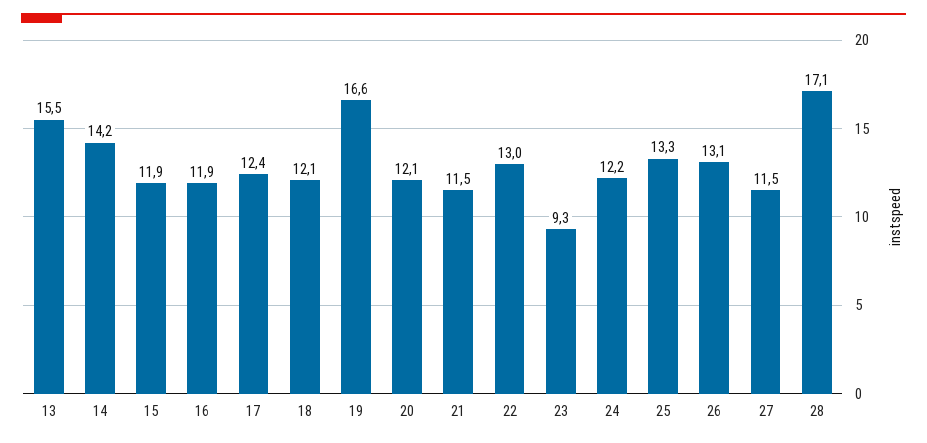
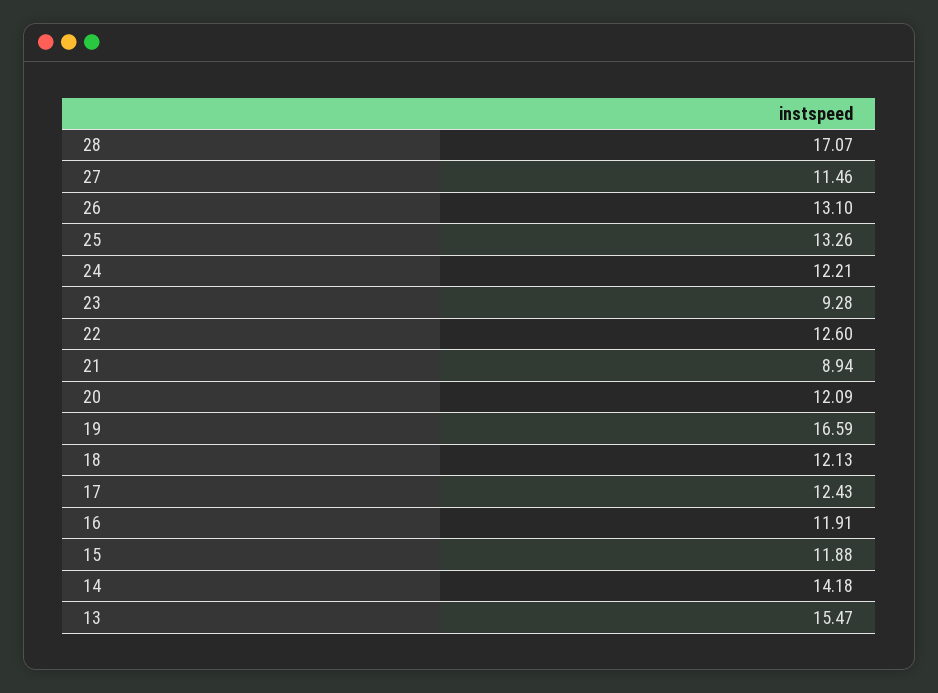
21: 11.5 -> 8.94
22: 13 -> 12.6

